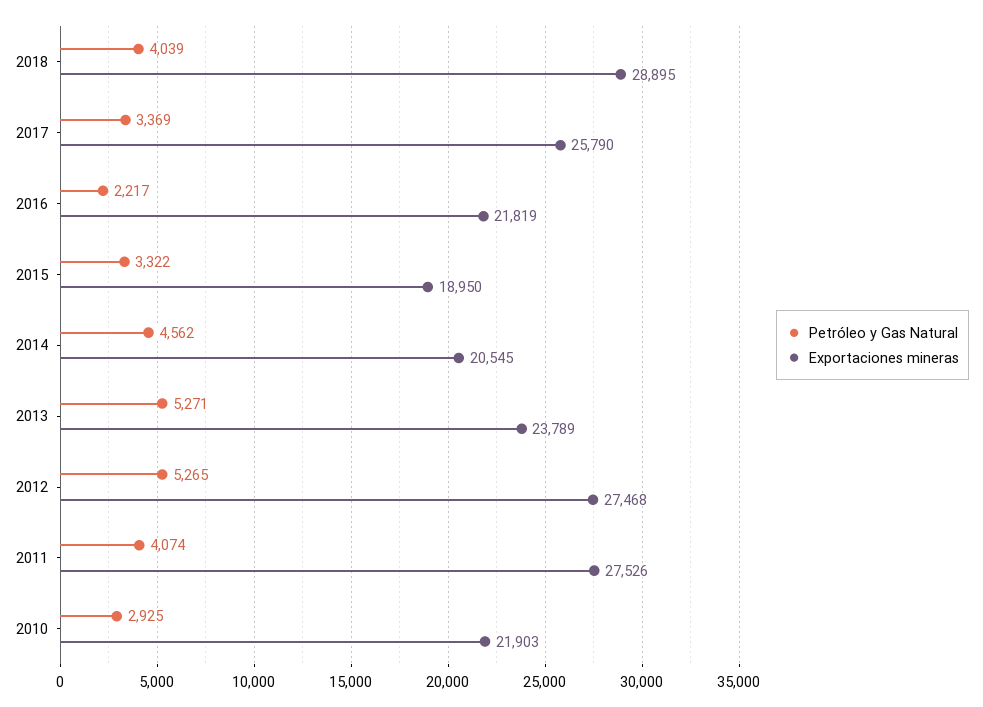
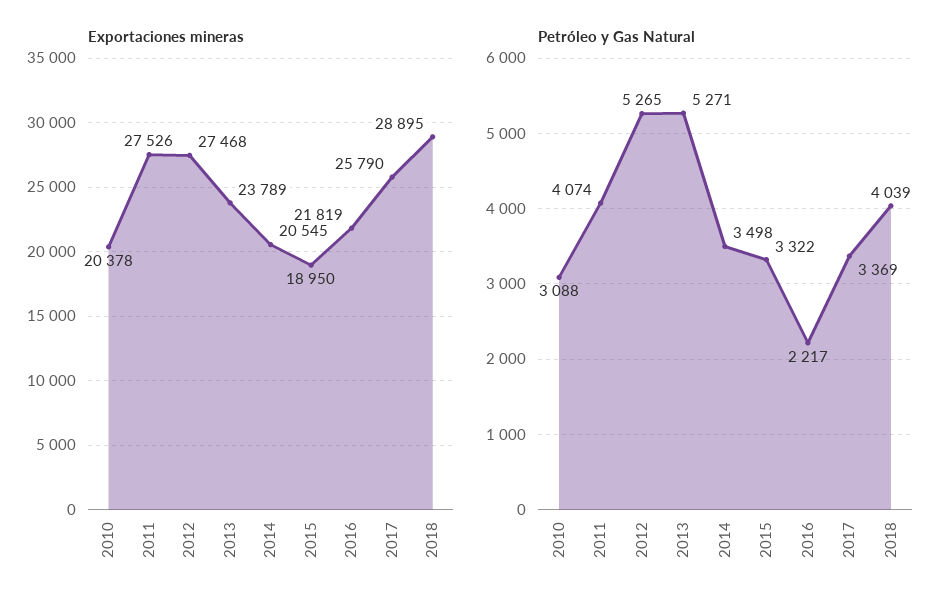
Petróleo y Gas Natural, 2014: 4562 -> 3498
Petróleo y Gas Natural, 2010: 2925 -> 3088
Exportaciones mineras, 2010: 21903 -> 20378

